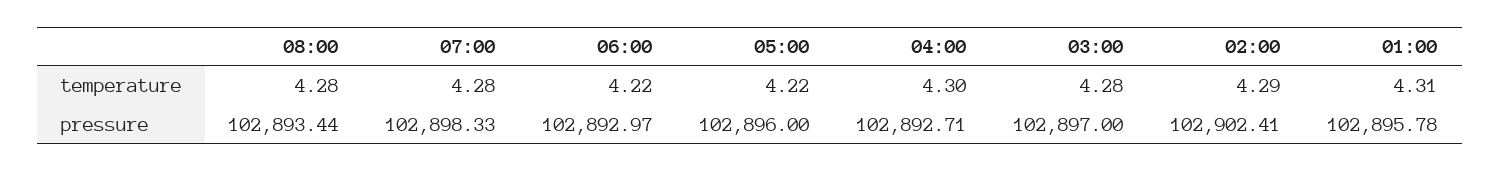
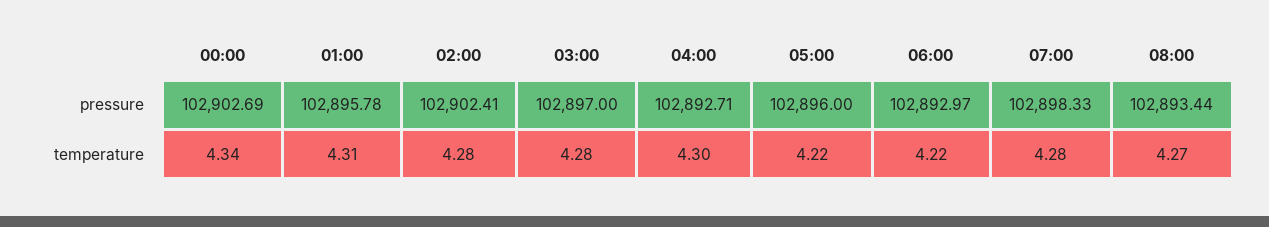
08:00, temperature: 4.28 -> 4.27
02:00, temperature: 4.29 -> 4.28
00:00, pressure: none -> 102902.69
00:00, temperature: none -> 4.34

